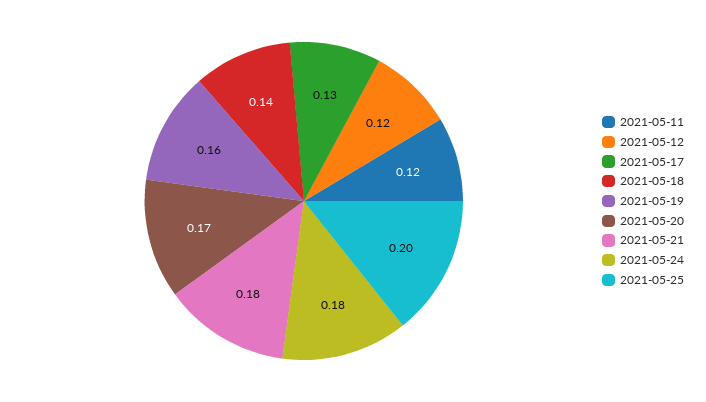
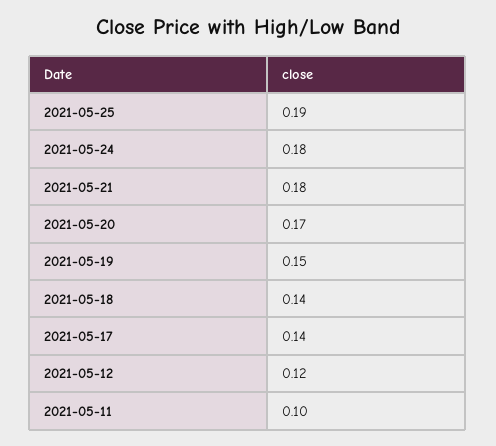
2021-05-11: 0.12 -> 0.1
2021-05-17: 0.13 -> 0.14
2021-05-19: 0.16 -> 0.15
2021-05-25: 0.2 -> 0.19

